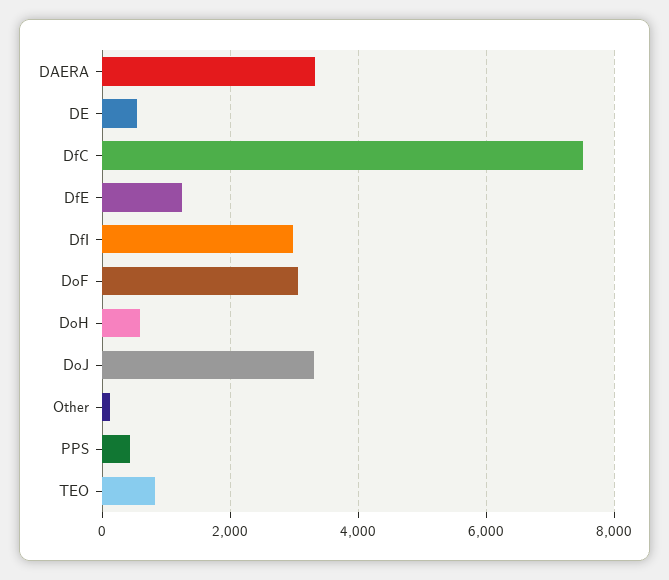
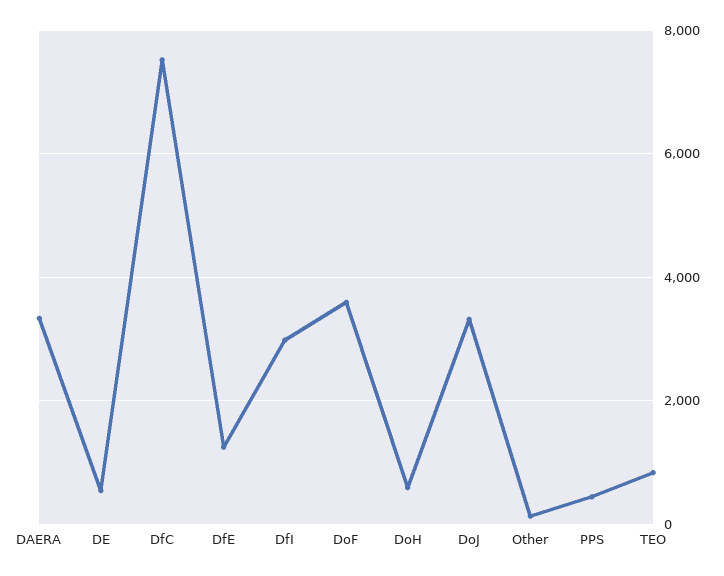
DoF: 3000 -> 3600

